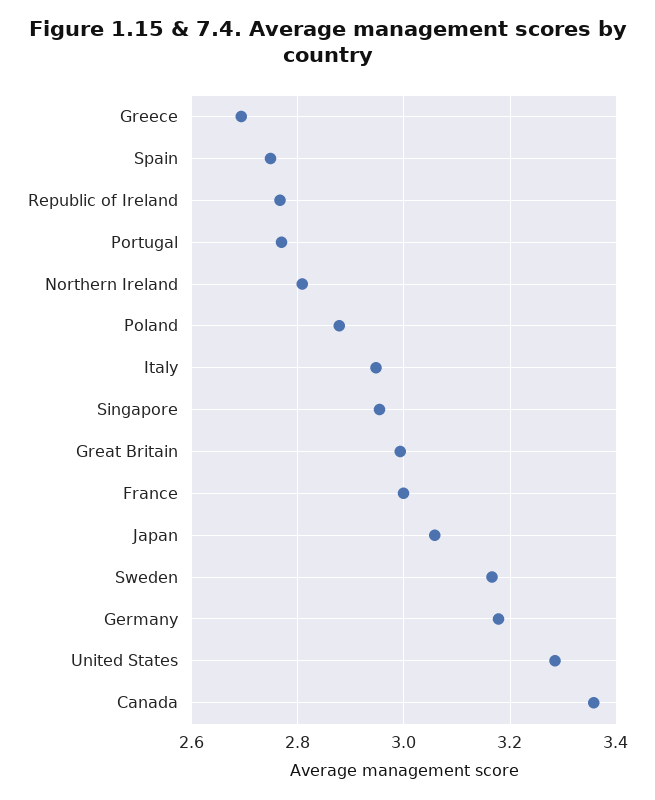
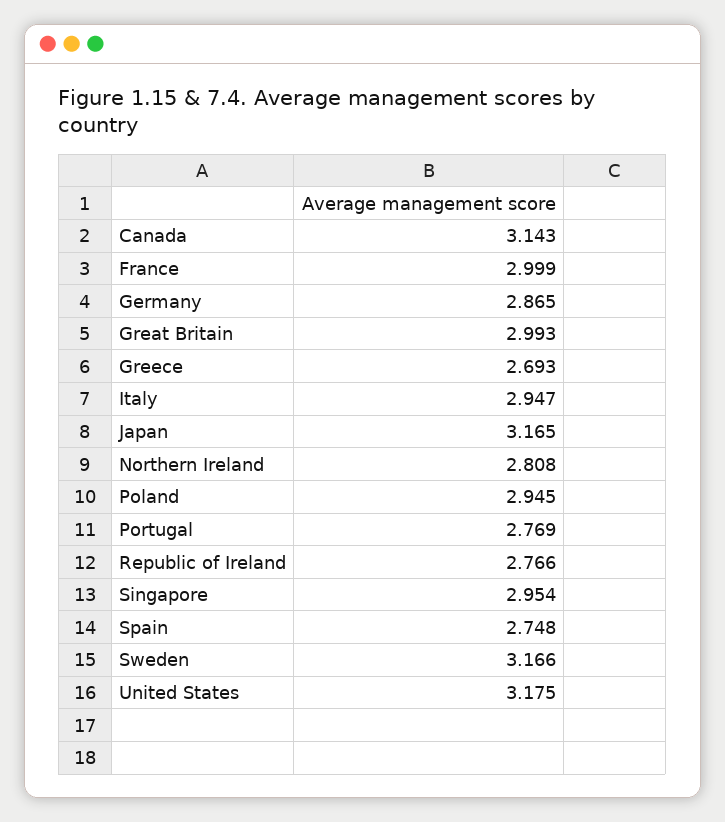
Poland: 2.88 -> 2.945
Japan: 3.06 -> 3.165
Germany: 3.18 -> 2.865
United States: 3.28 -> 3.175
Canada: 3.36 -> 3.143

